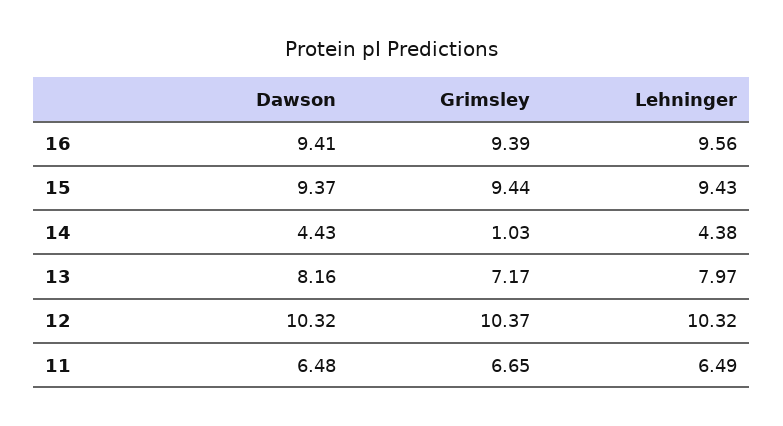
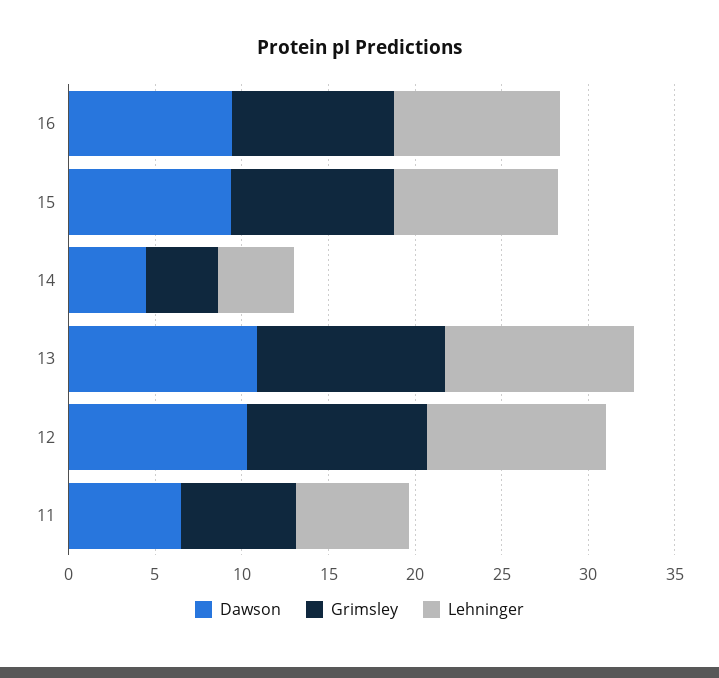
Grimsley, 14: 1.03 -> 4
Dawson, 13: 8.16 -> 11
Grimsley, 13: 7.17 -> 11
Lehninger, 13: 7.97 -> 11

